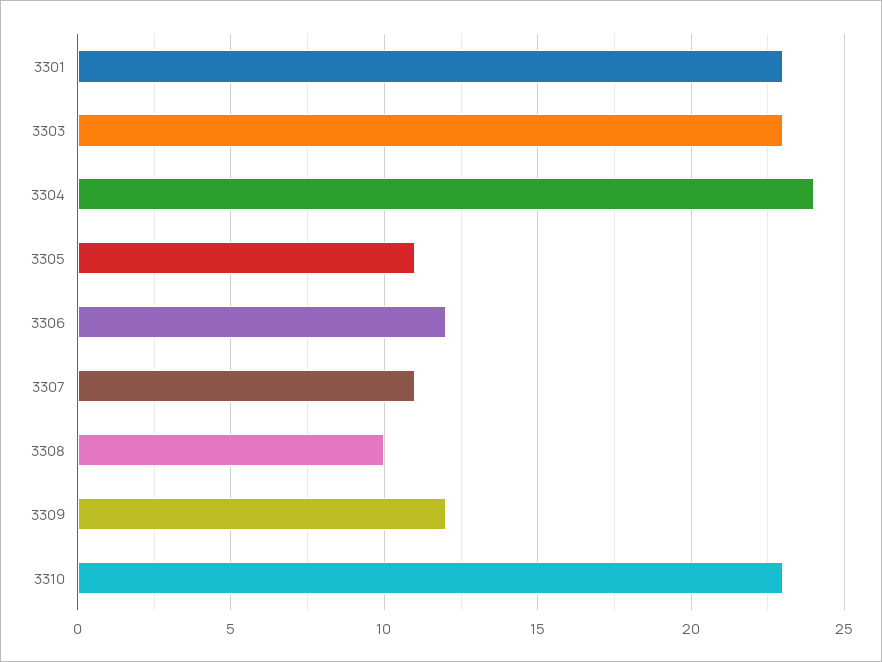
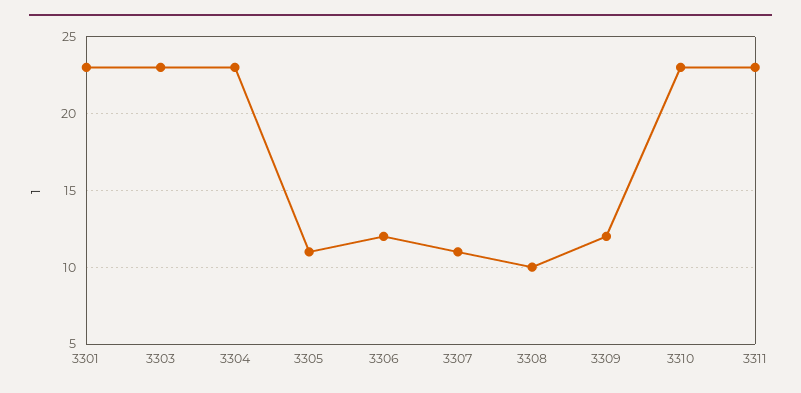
3304: 24 -> 23
3311: none -> 23

